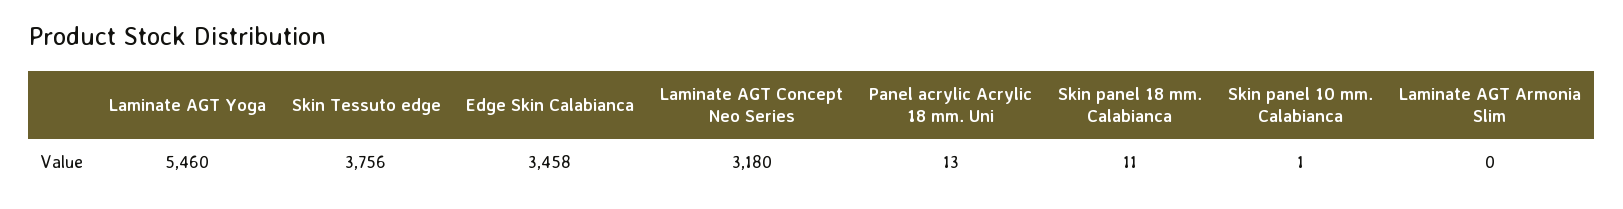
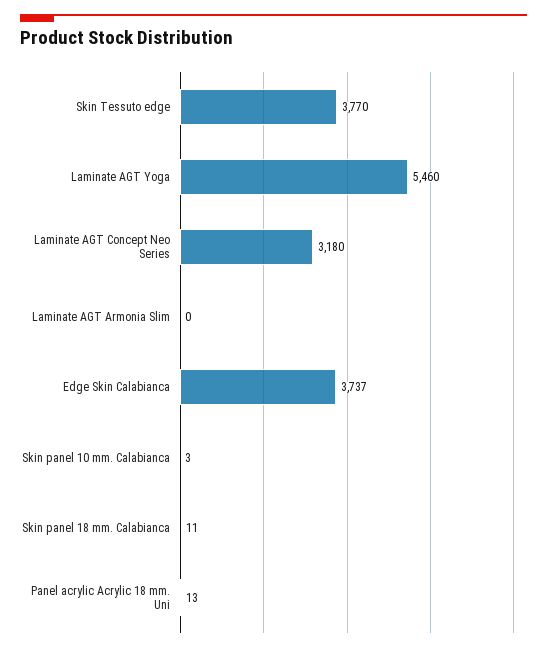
Skin Tessuto edge: 3756 -> 3770
Edge Skin Calabianca: 3458 -> 3737
Skin panel 10 mm. Calabianca: 1 -> 3

